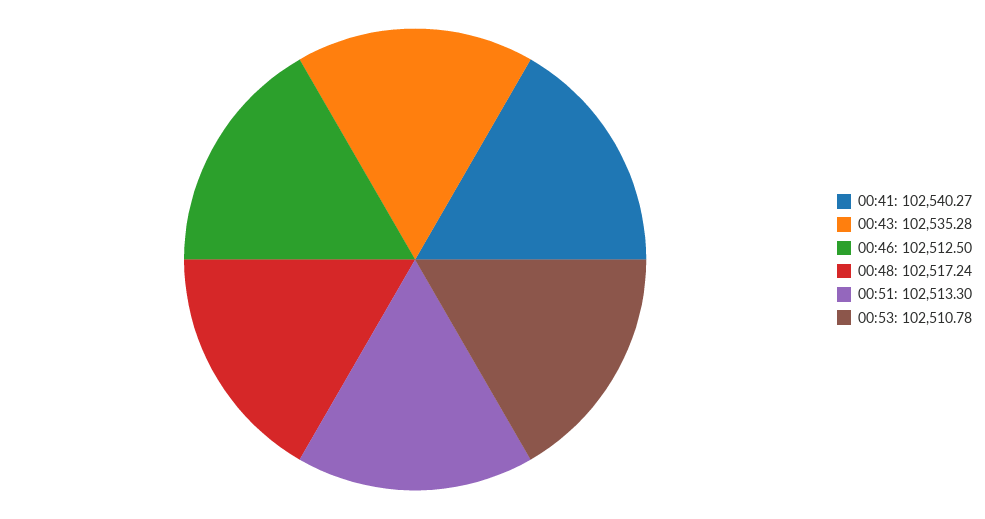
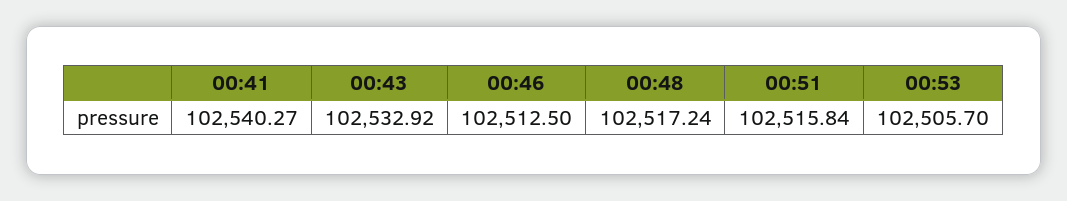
00:43: 102535.28 -> 102532.92
00:51: 102513.3 -> 102515.84
00:53: 102510.78 -> 102505.7

